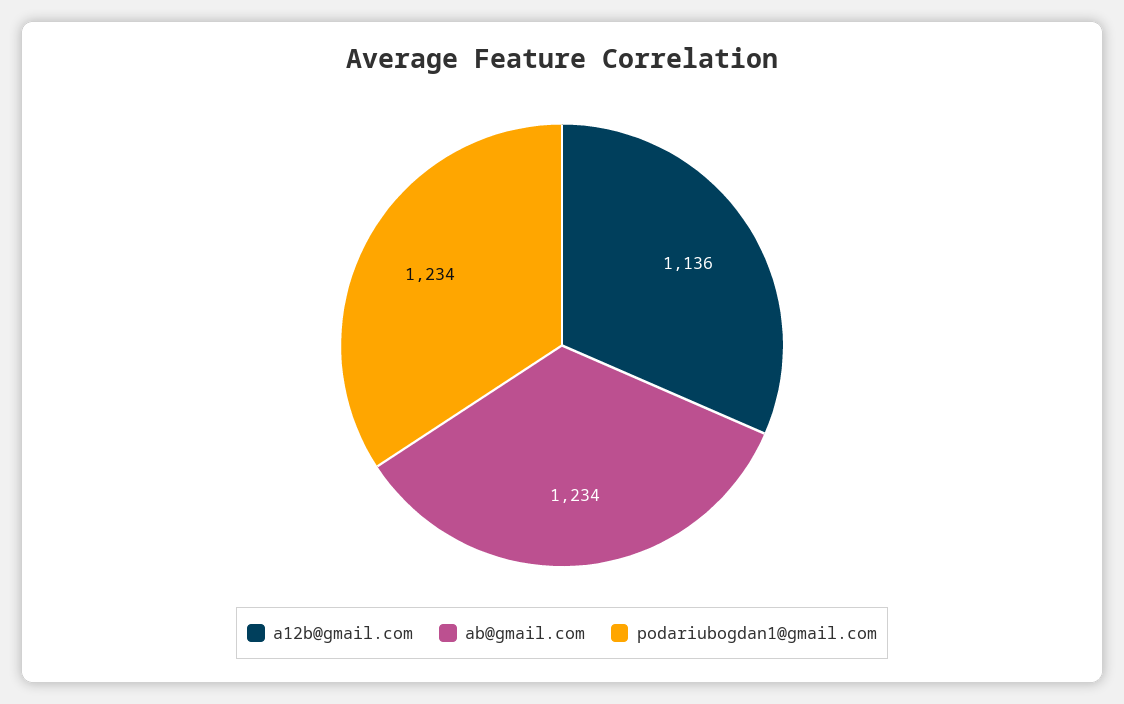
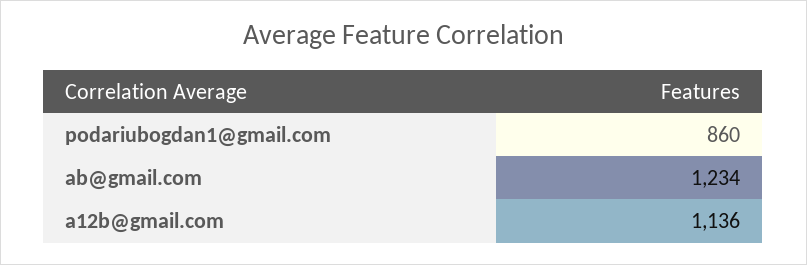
podariubogdan1@gmail.com: 1234 -> 860

